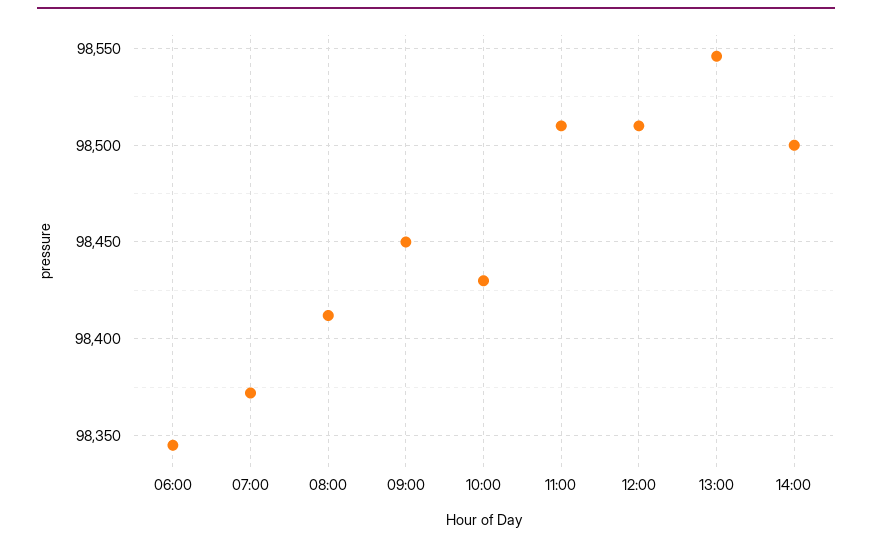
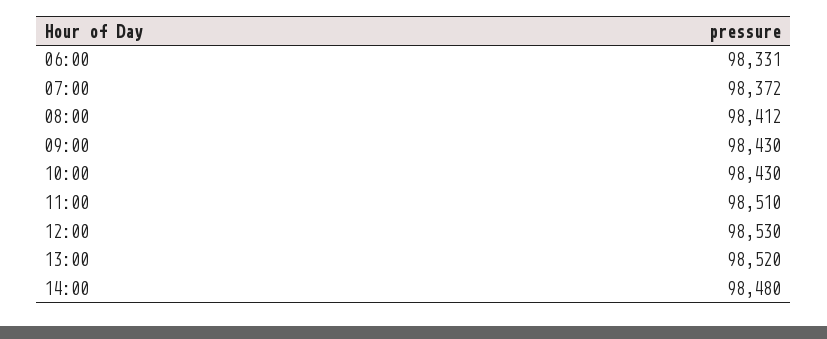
06:00: 98345 -> 98331
09:00: 98450 -> 98430
12:00: 98510 -> 98530
13:00: 98545 -> 98520
14:00: 98500 -> 98480

